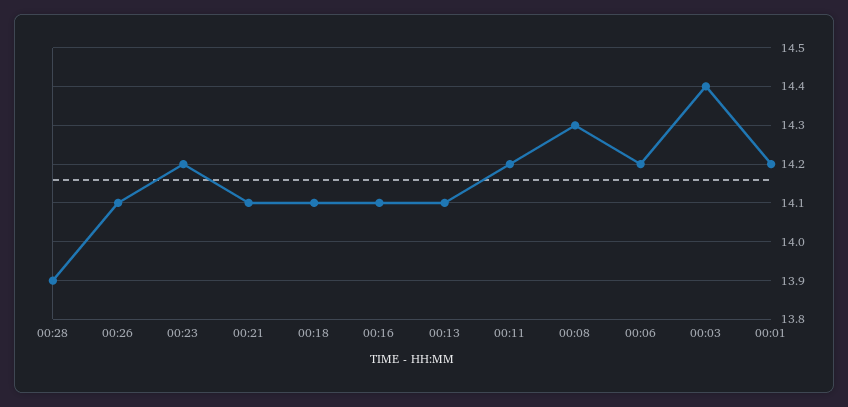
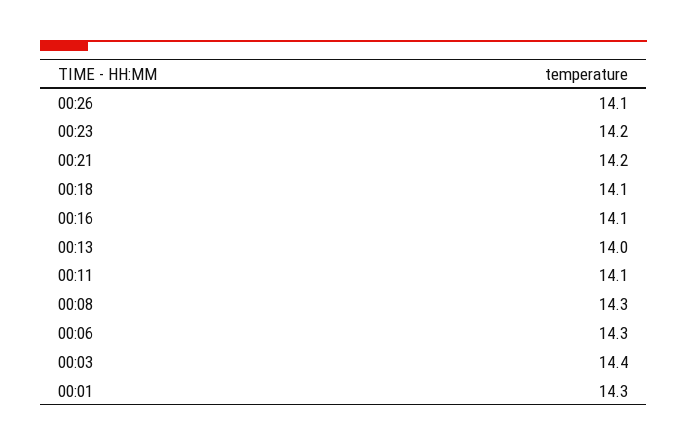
00:28: 13.9 -> none
00:21: 14.1 -> 14.2
00:13: 14.1 -> 14
00:11: 14.2 -> 14.1
00:06: 14.2 -> 14.3
00:01: 14.2 -> 14.3

